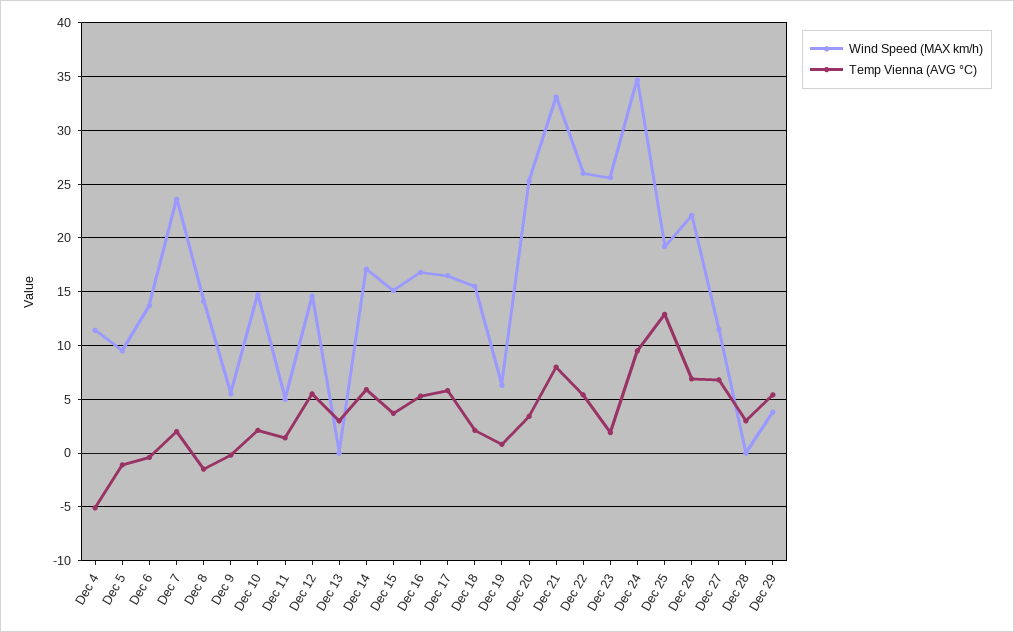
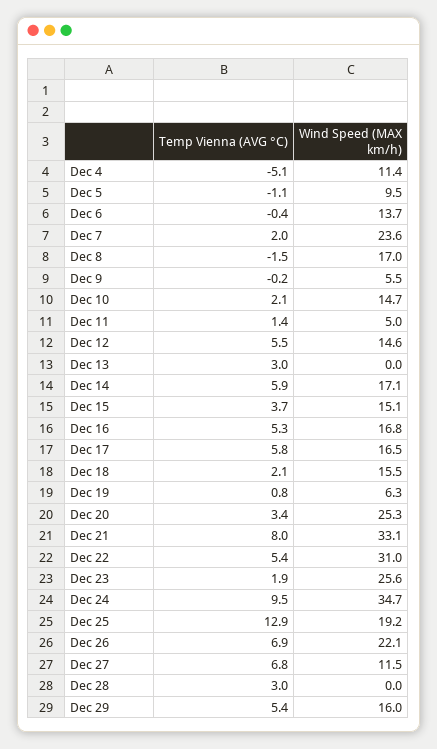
Wind Speed (MAX km/h), Dec 8: 14 -> 17
Wind Speed (MAX km/h), Dec 22: 26 -> 31
Wind Speed (MAX km/h), Dec 29: 4 -> 16

